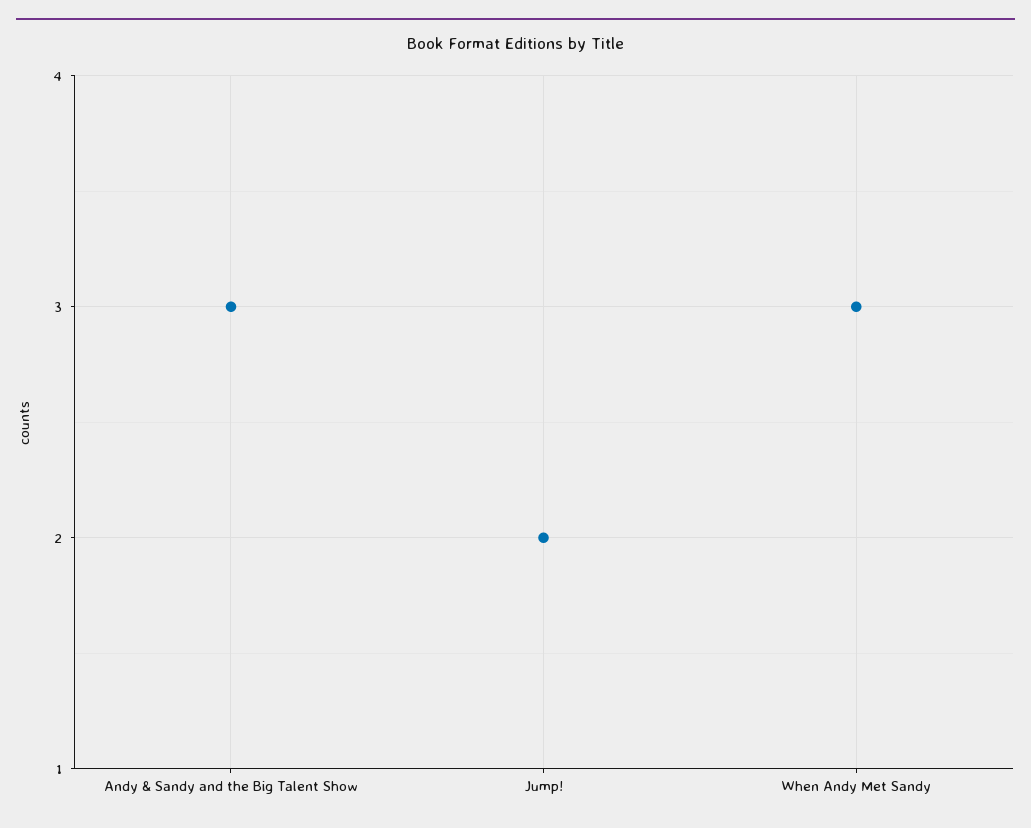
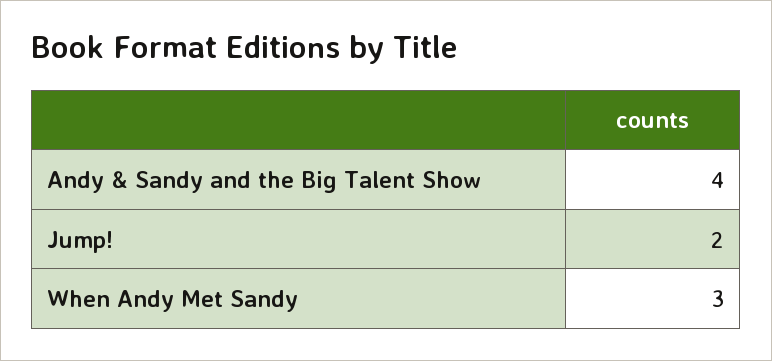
Andy & Sandy and the Big Talent Show: 3 -> 4

